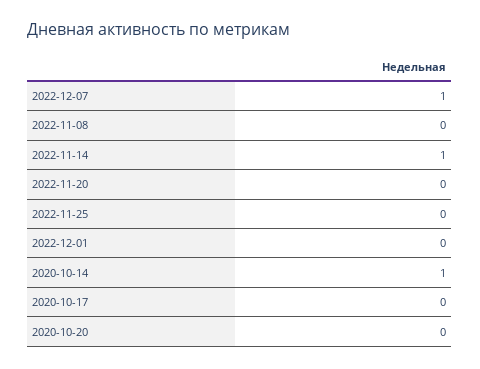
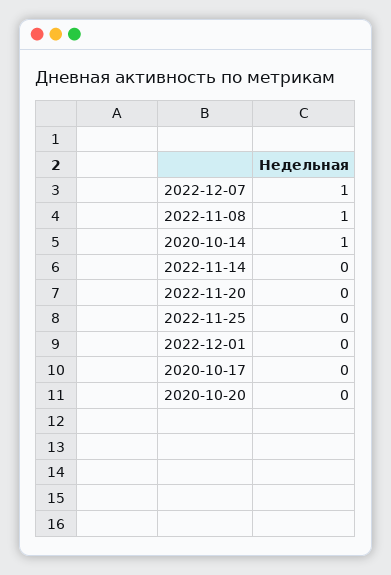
2022-11-08: 0 -> 1
2022-11-14: 1 -> 0

